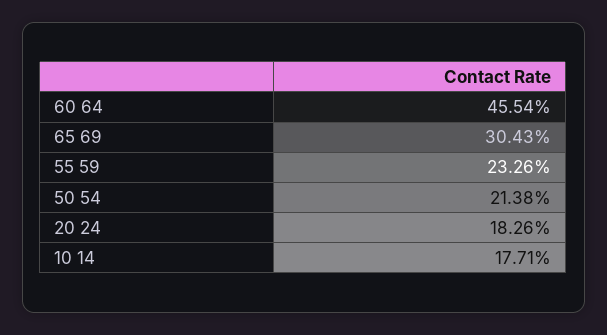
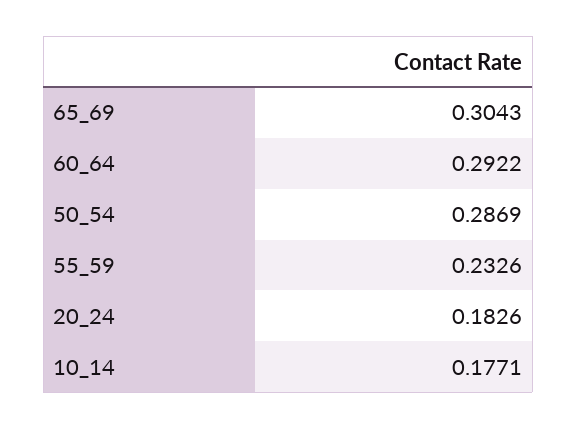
60 64: 0.4554 -> 0.2922
50 54: 0.2138 -> 0.2869

